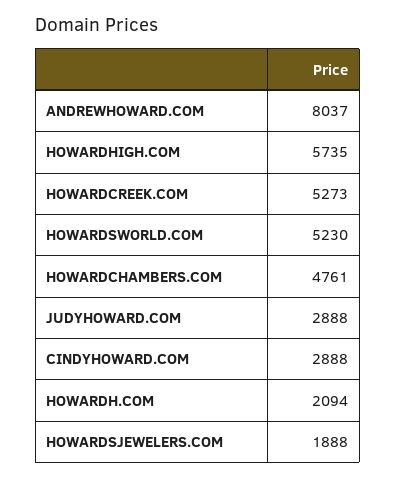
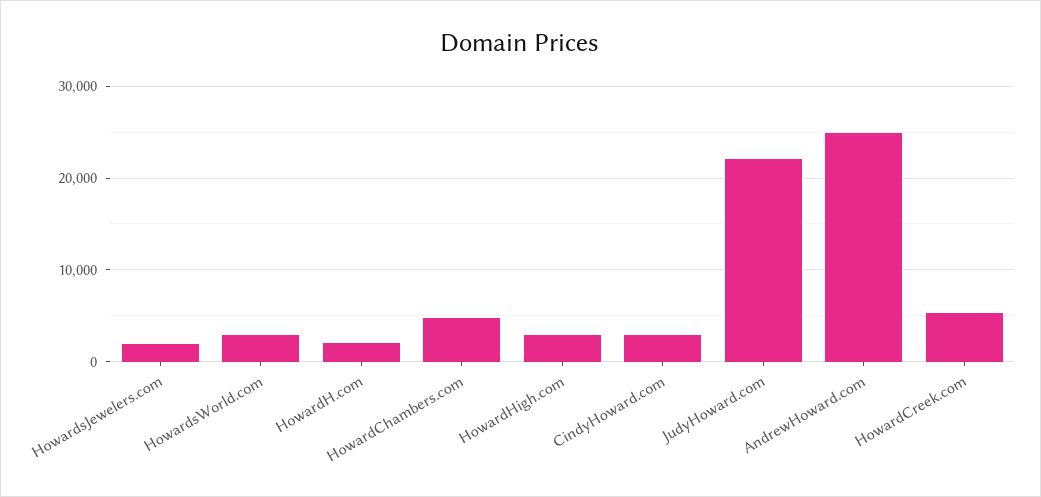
ANDREWHOWARD.COM: 8037 -> 25000
HOWARDHIGH.COM: 5735 -> 3000
HOWARDSWORLD.COM: 5230 -> 3000
JUDYHOWARD.COM: 2888 -> 22000

